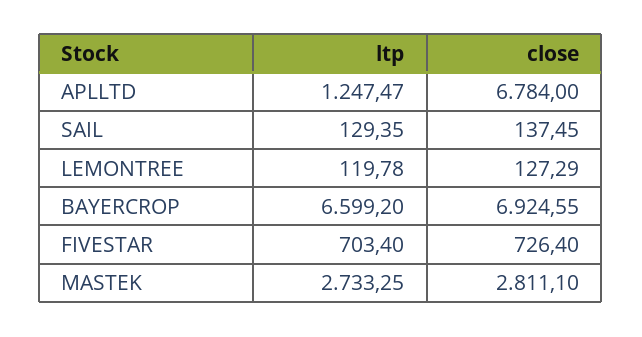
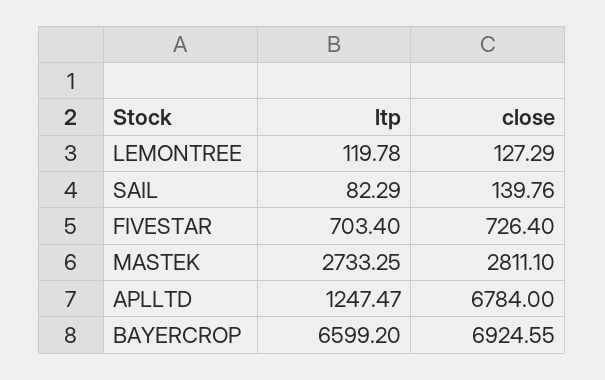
ltp, SAIL: 129.35 -> 82.29
close, SAIL: 137.45 -> 139.76

